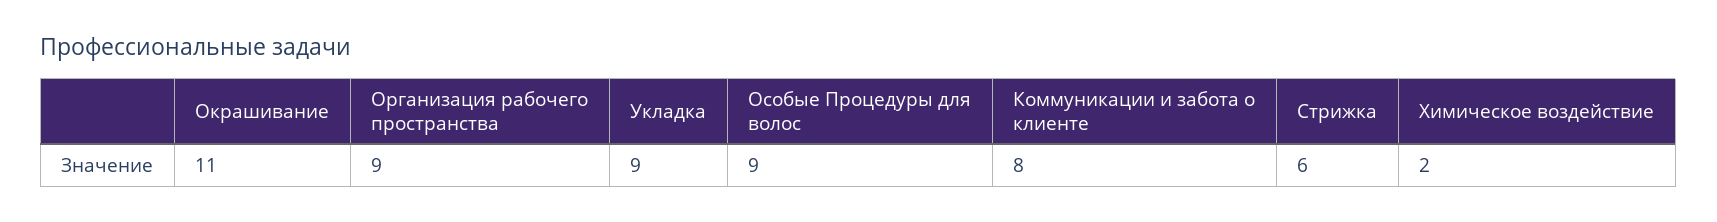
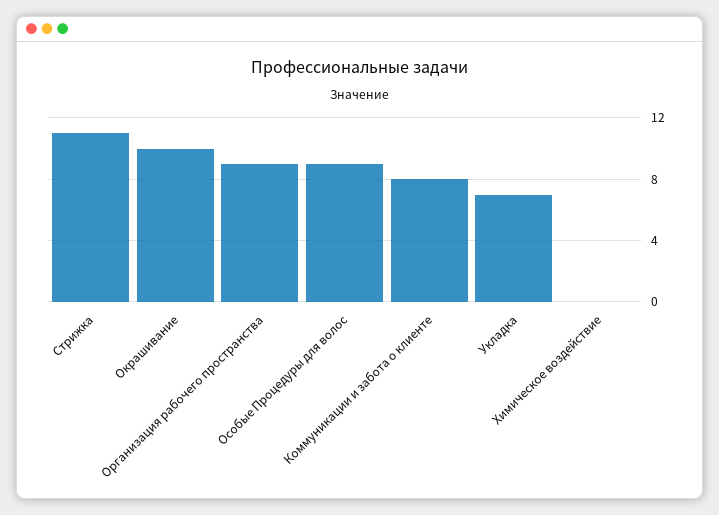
Окрашивание: 11 -> 10
Укладка: 9 -> 7
Стрижка: 6 -> 11
Химическое воздействие: 2 -> 0

